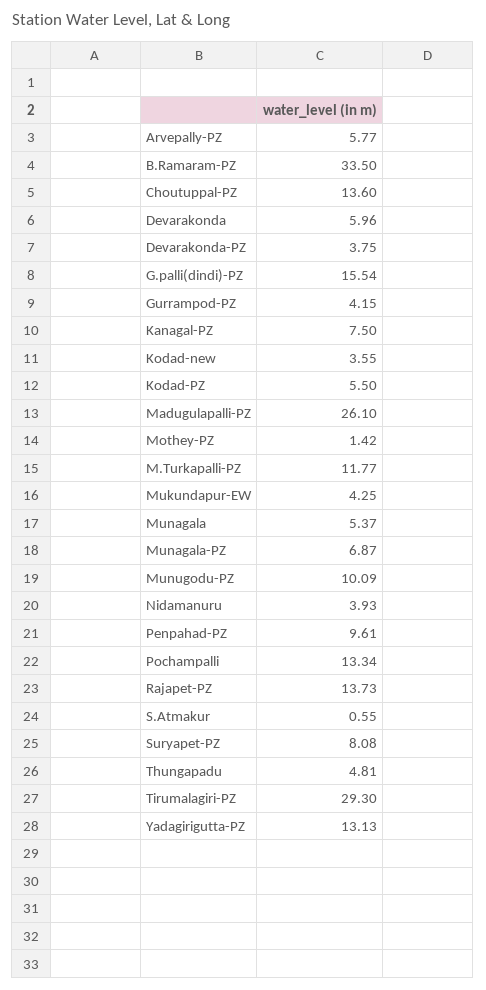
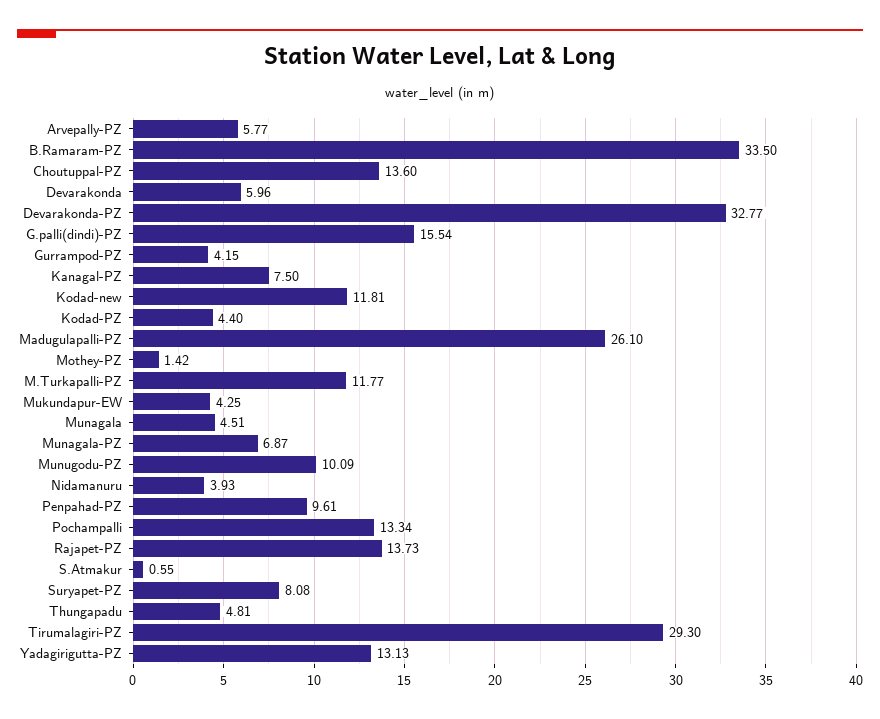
Devarakonda-PZ: 3.75 -> 32.77
Kodad-new: 3.55 -> 11.81
Kodad-PZ: 5.5 -> 4.4
Munagala: 5.37 -> 4.51

